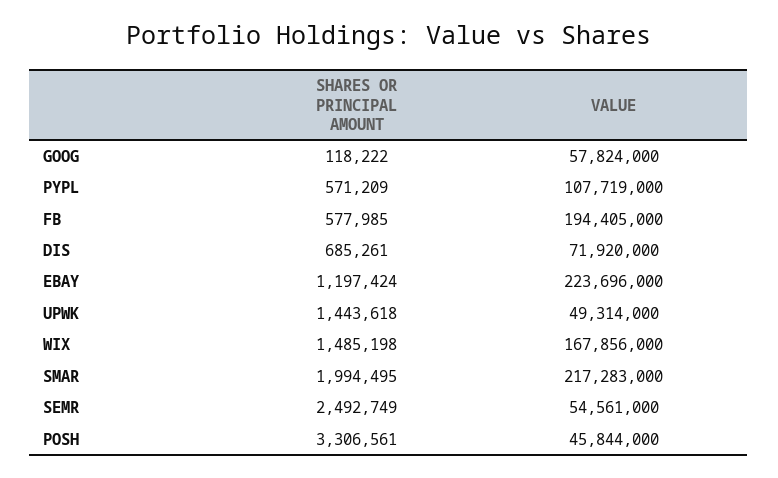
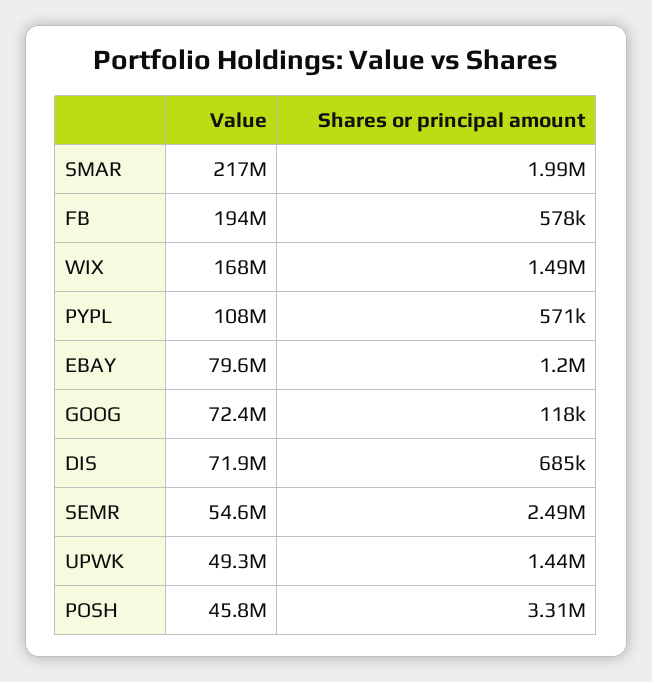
VALUE, GOOG: 57824000 -> 72400000
VALUE, EBAY: 223696000 -> 79600000

